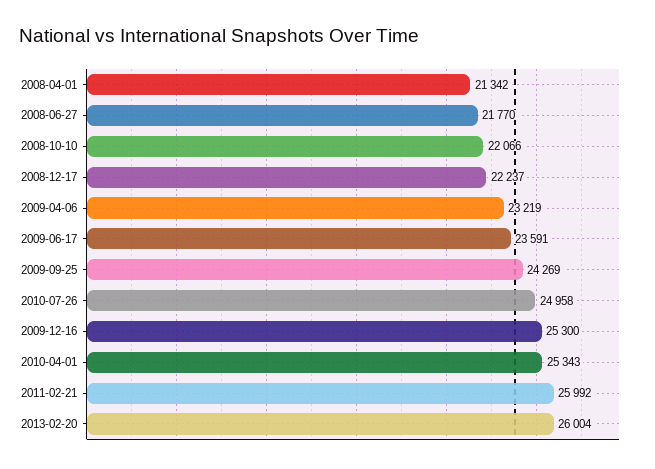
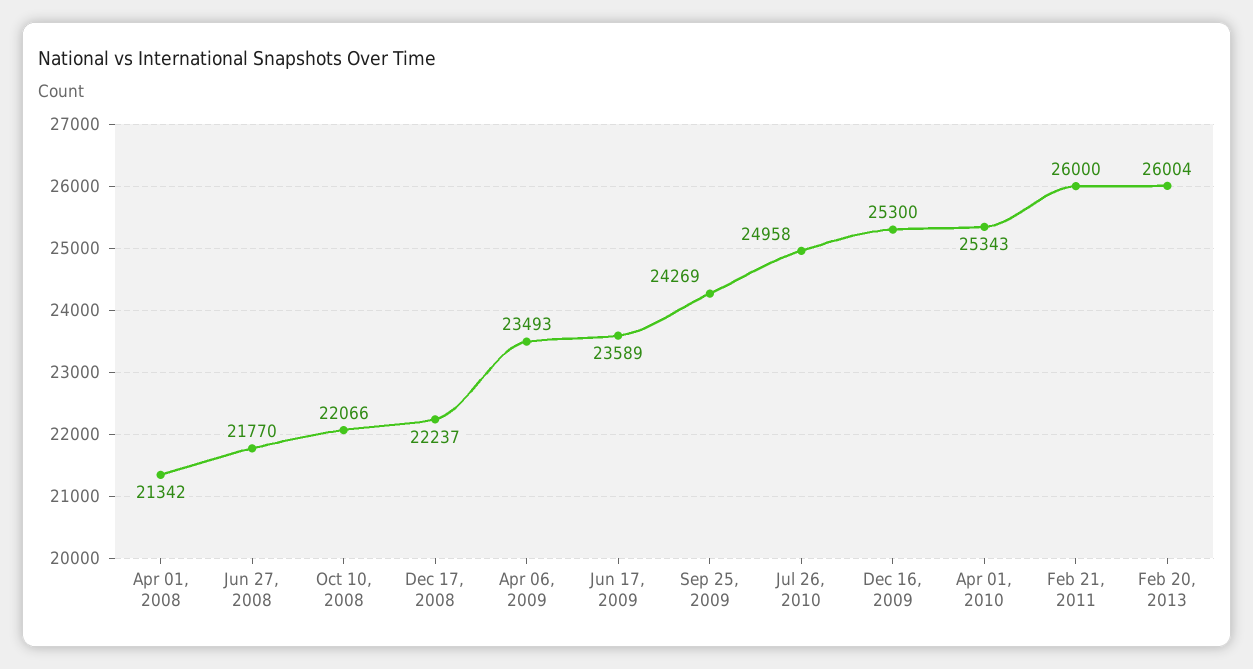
2009-04-06: 23219 -> 23493
2009-06-17: 23591 -> 23589
2011-02-21: 25992 -> 26000

